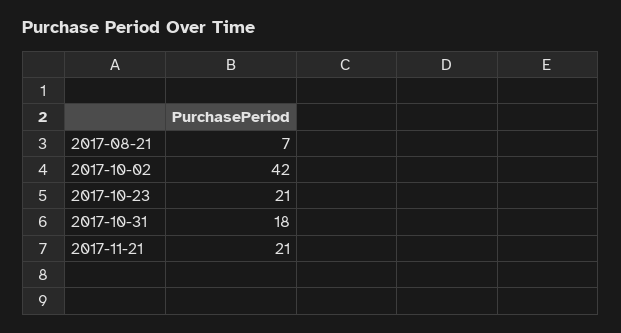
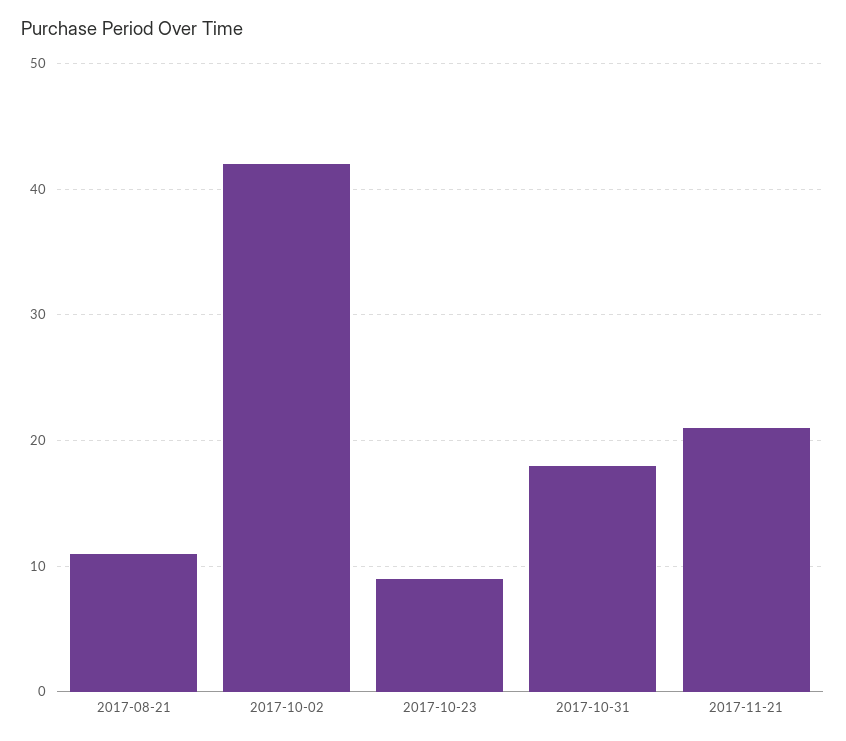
2017-08-21: 7 -> 11
2017-10-23: 21 -> 9

